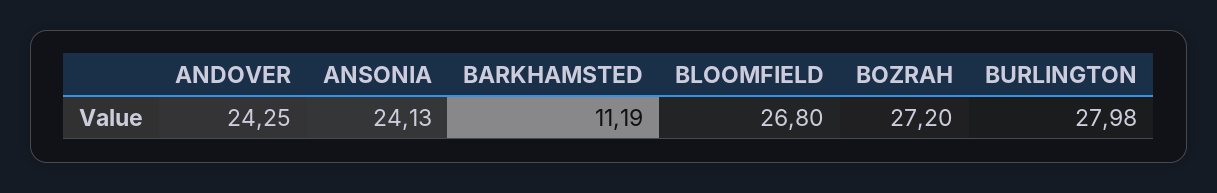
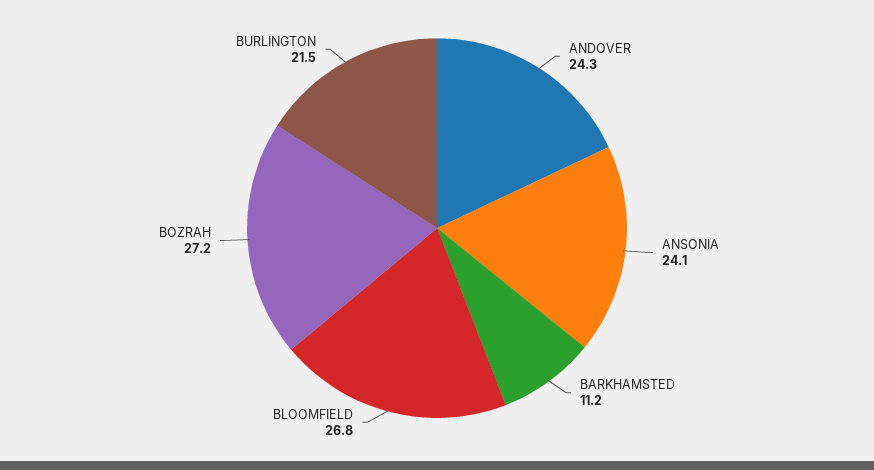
BURLINGTON: 27.98 -> 21.5

